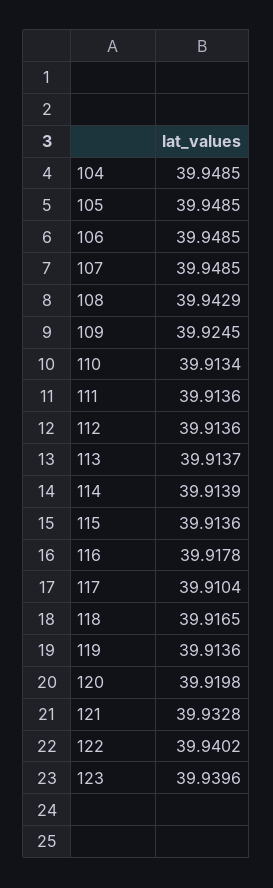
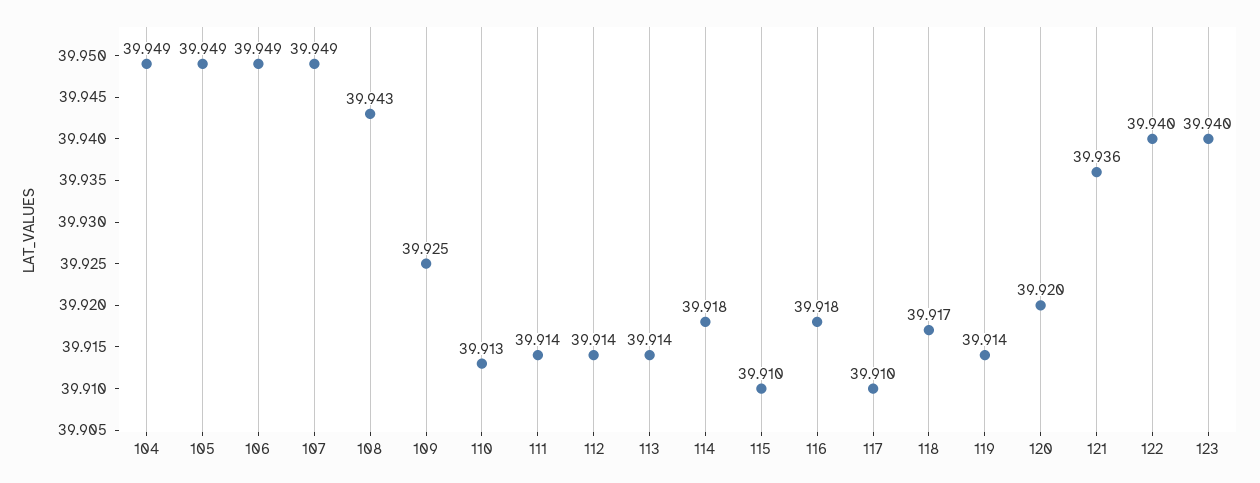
114: 39.9139 -> 39.918
115: 39.9136 -> 39.91
121: 39.9328 -> 39.936

